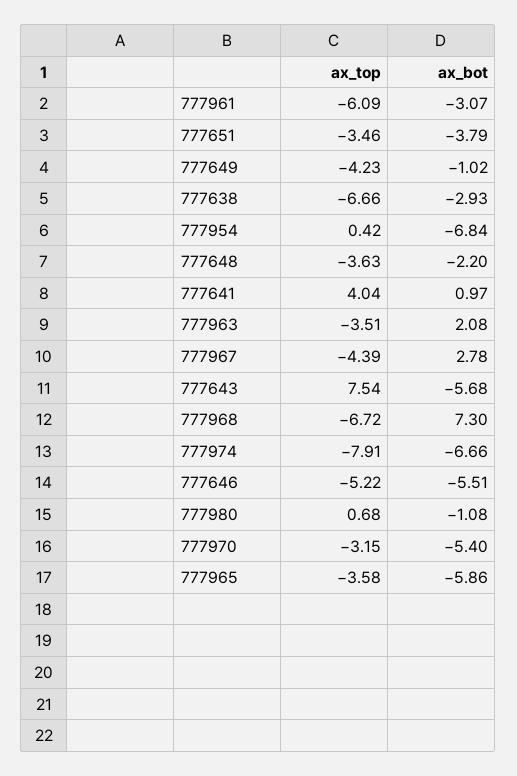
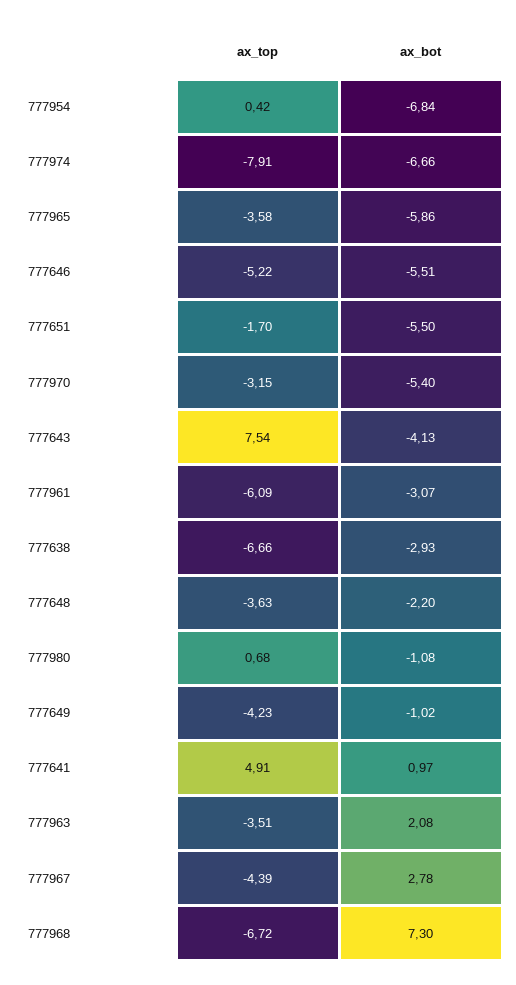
ax_top, 777651: -3.46 -> -1.7
ax_bot, 777651: -3.79 -> -5.5
ax_top, 777641: 4.04 -> 4.91
ax_bot, 777643: -5.68 -> -4.13

